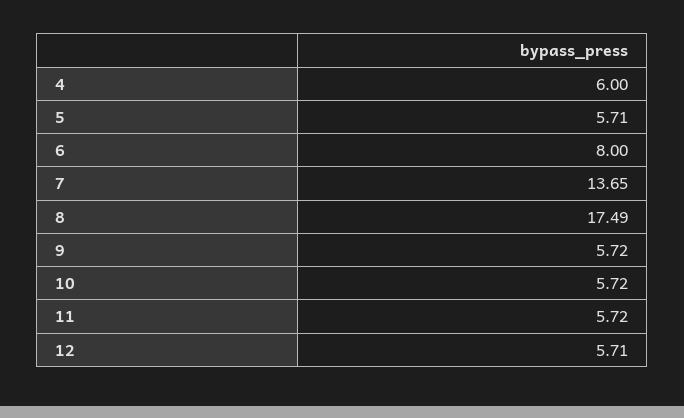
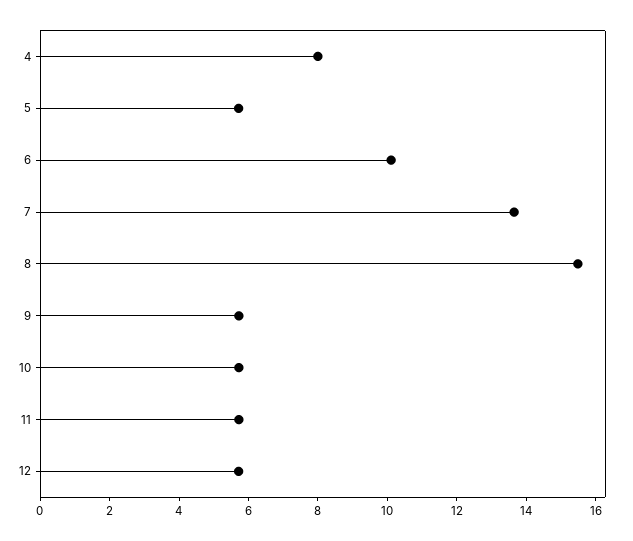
4: 6 -> 8
6: 8 -> 10
8: 17.49 -> 15.5

